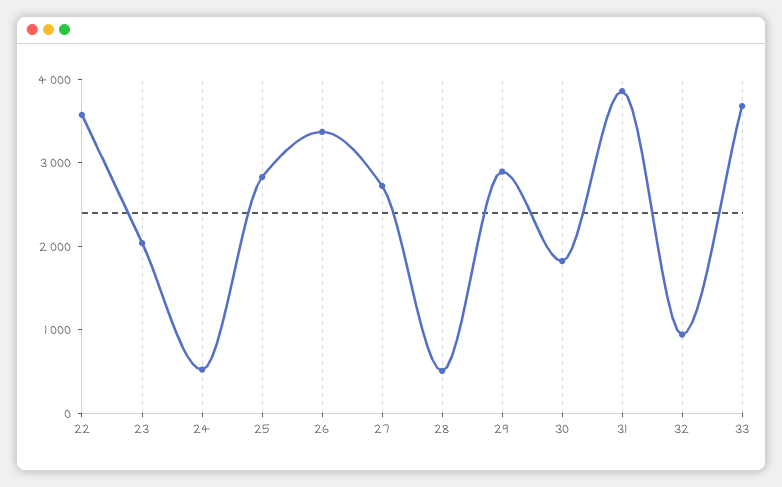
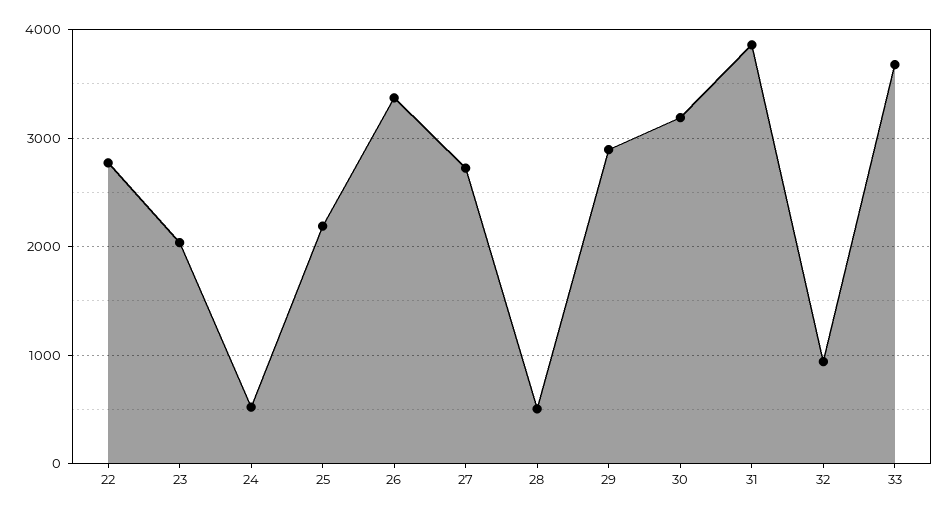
22: 3600 -> 2800
25: 2800 -> 2200
30: 1800 -> 3200

